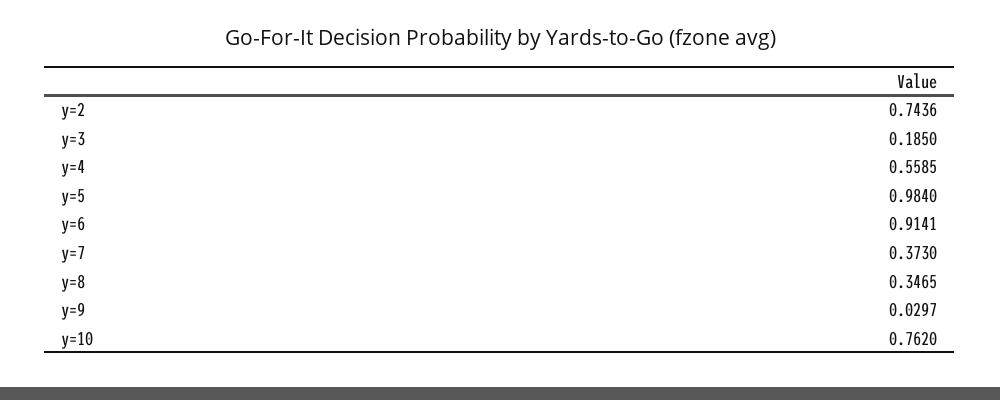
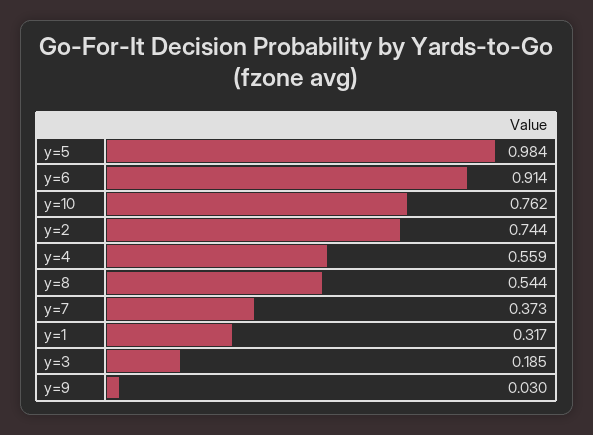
y=8: 0.3465 -> 0.544
y=1: none -> 0.317

